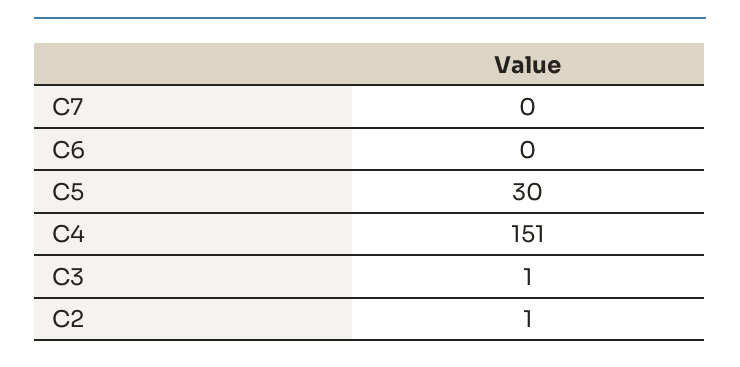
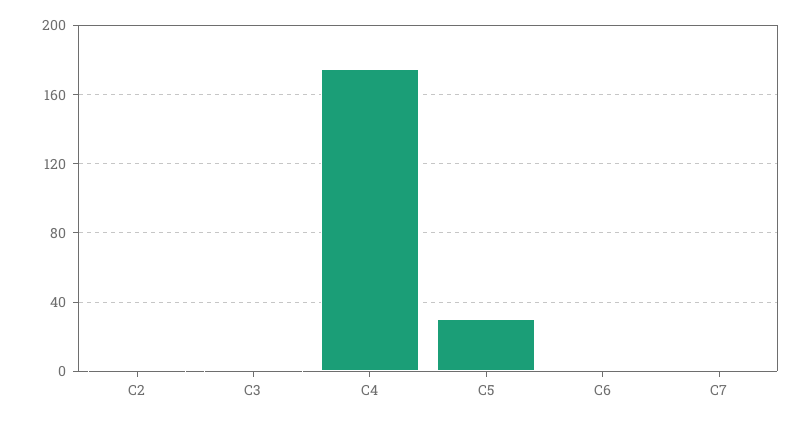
C4: 151 -> 175

